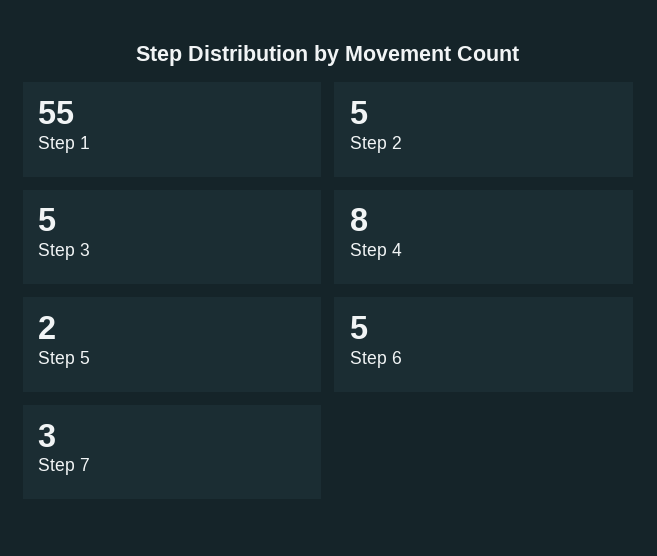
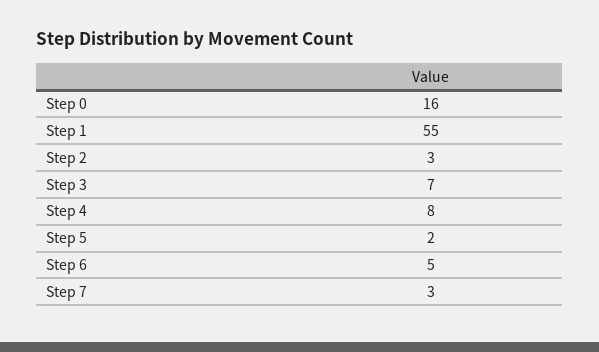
Step 2: 5 -> 3
Step 3: 5 -> 7
Step 0: none -> 16

